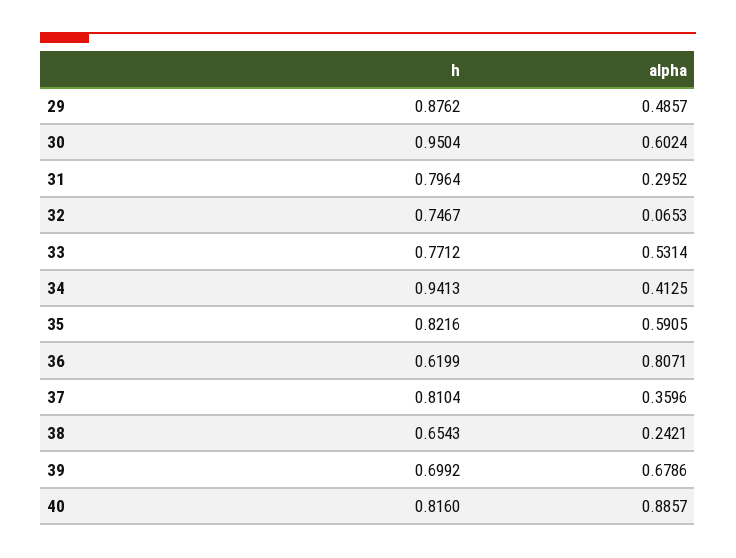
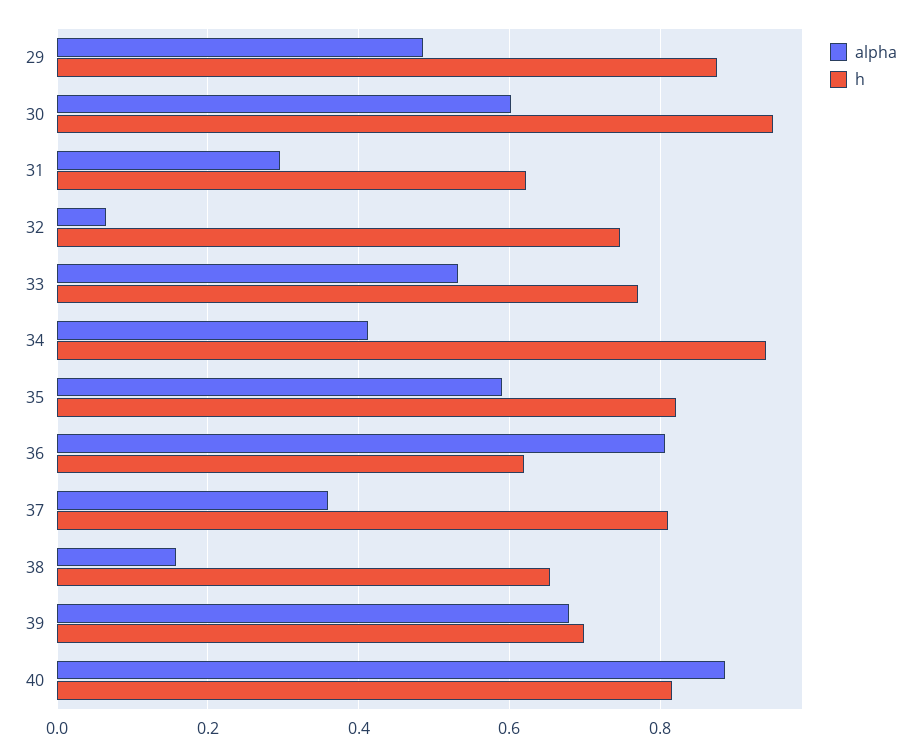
h, 31: 0.7964 -> 0.62
alpha, 38: 0.2421 -> 0.16

